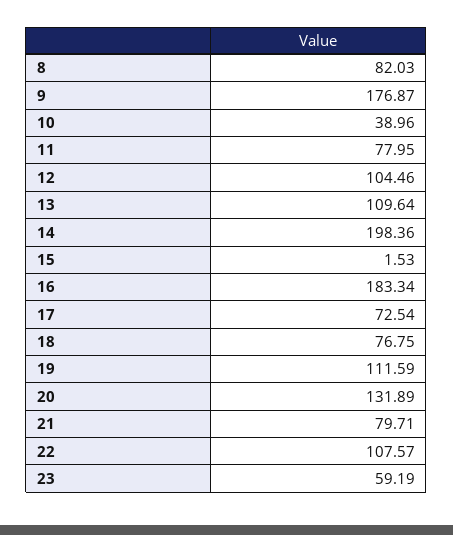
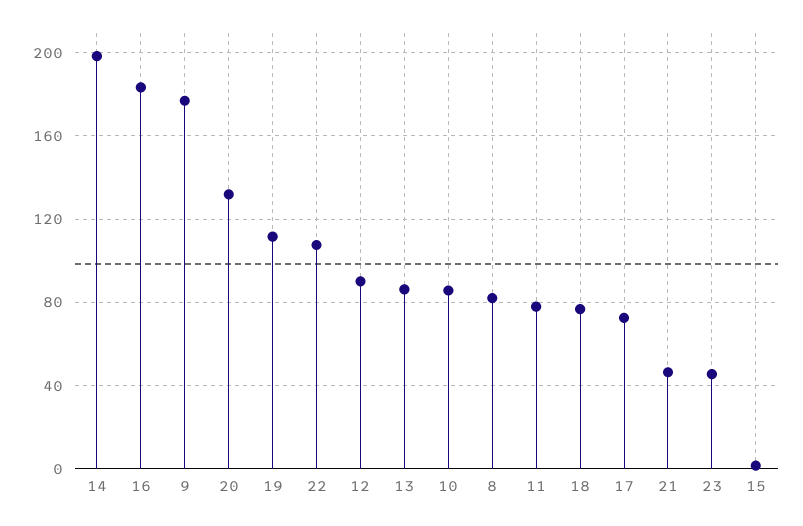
10: 38.96 -> 85
12: 104.46 -> 90
13: 109.64 -> 85
21: 79.71 -> 45
23: 59.19 -> 45

